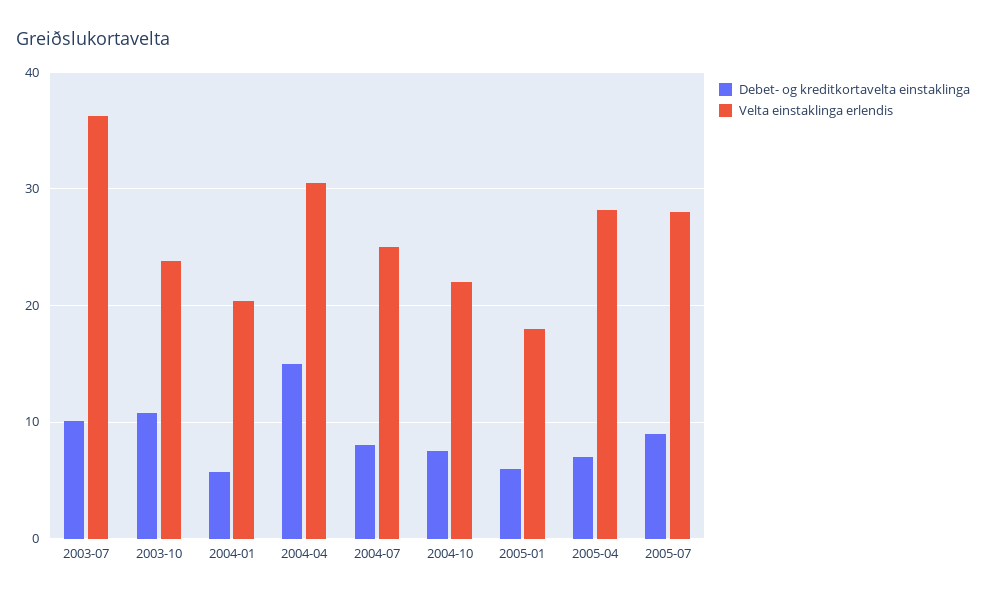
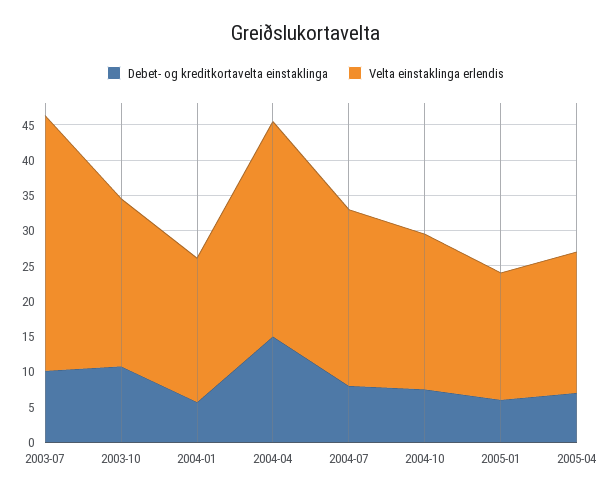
Velta einstaklinga erlendis, 2005-04: 28 -> 20
Debet- og kreditkortavelta einstaklinga, 2005-07: 9 -> none
Velta einstaklinga erlendis, 2005-07: 28 -> none

